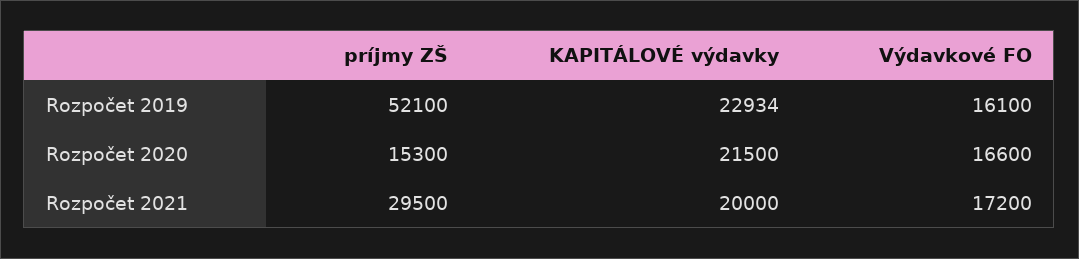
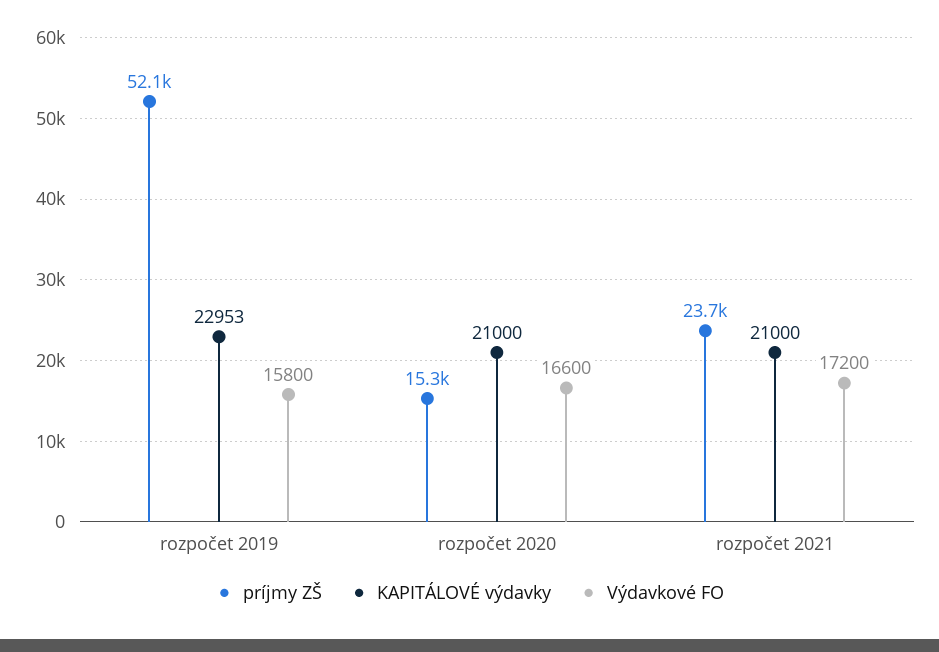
KAPITÁLOVÉ výdavky, Rozpočet 2019: 22934 -> 22953
Výdavkové FO, Rozpočet 2019: 16100 -> 15800
KAPITÁLOVÉ výdavky, Rozpočet 2020: 21500 -> 21000
príjmy ZŠ, Rozpočet 2021: 29500 -> 23700
KAPITÁLOVÉ výdavky, Rozpočet 2021: 20000 -> 21000

